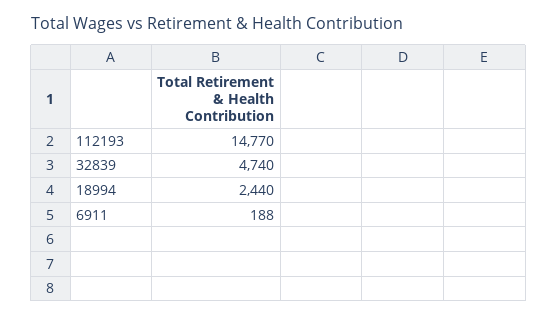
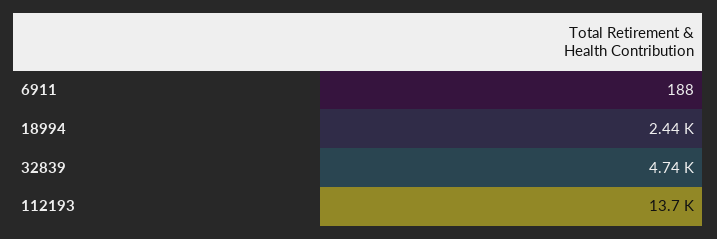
112193: 14770 -> 13700

